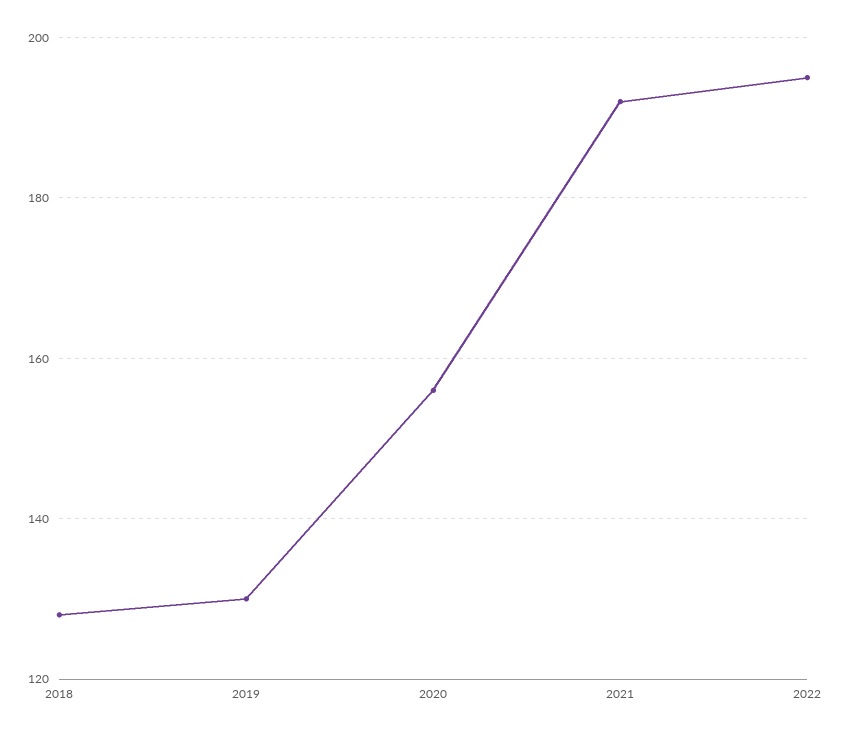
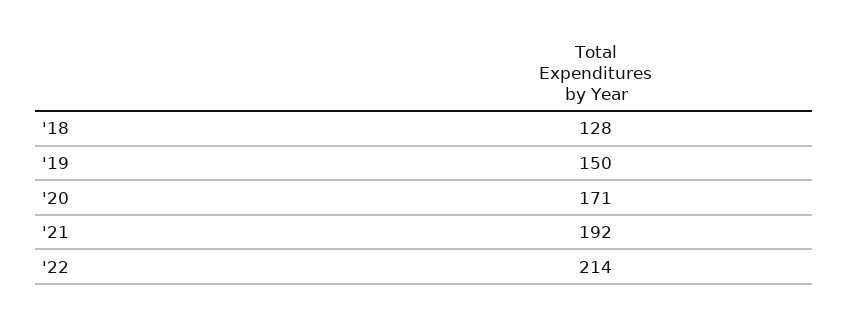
2019: 130 -> 150
2020: 155 -> 171
2022: 195 -> 214

